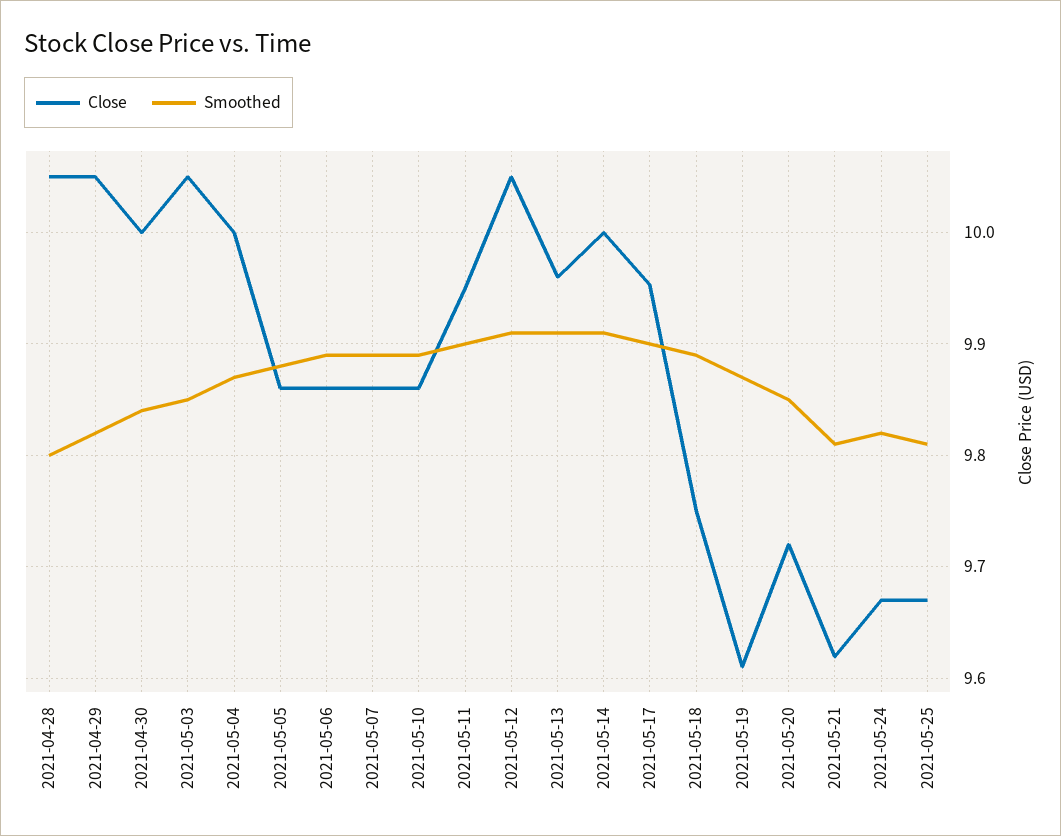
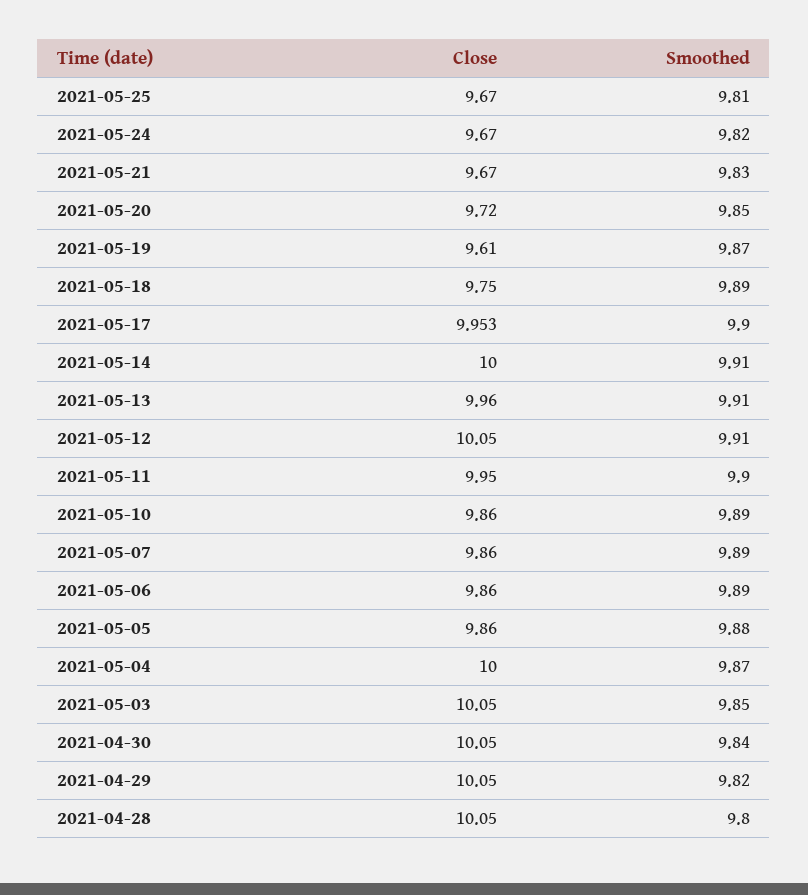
Close, 2021-04-30: 10 -> 10.05
Close, 2021-05-21: 9.62 -> 9.67
Smoothed, 2021-05-21: 9.81 -> 9.83

